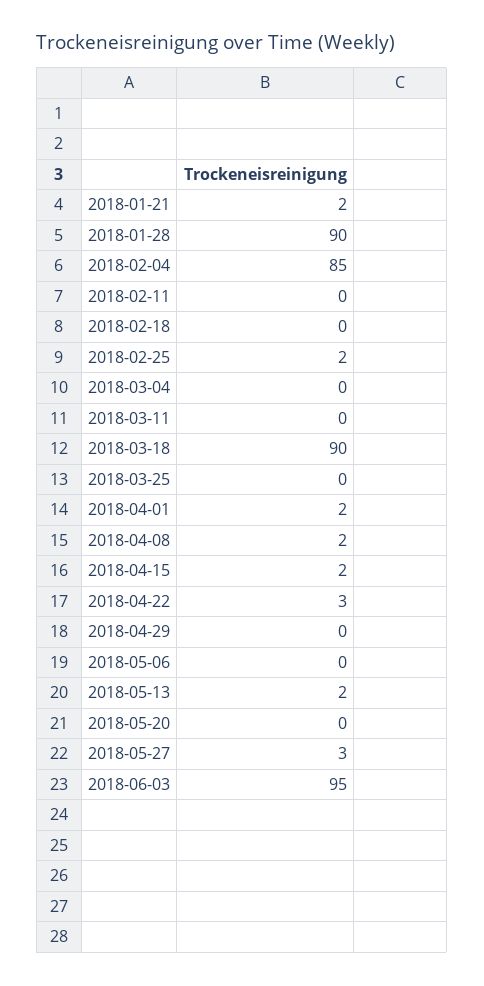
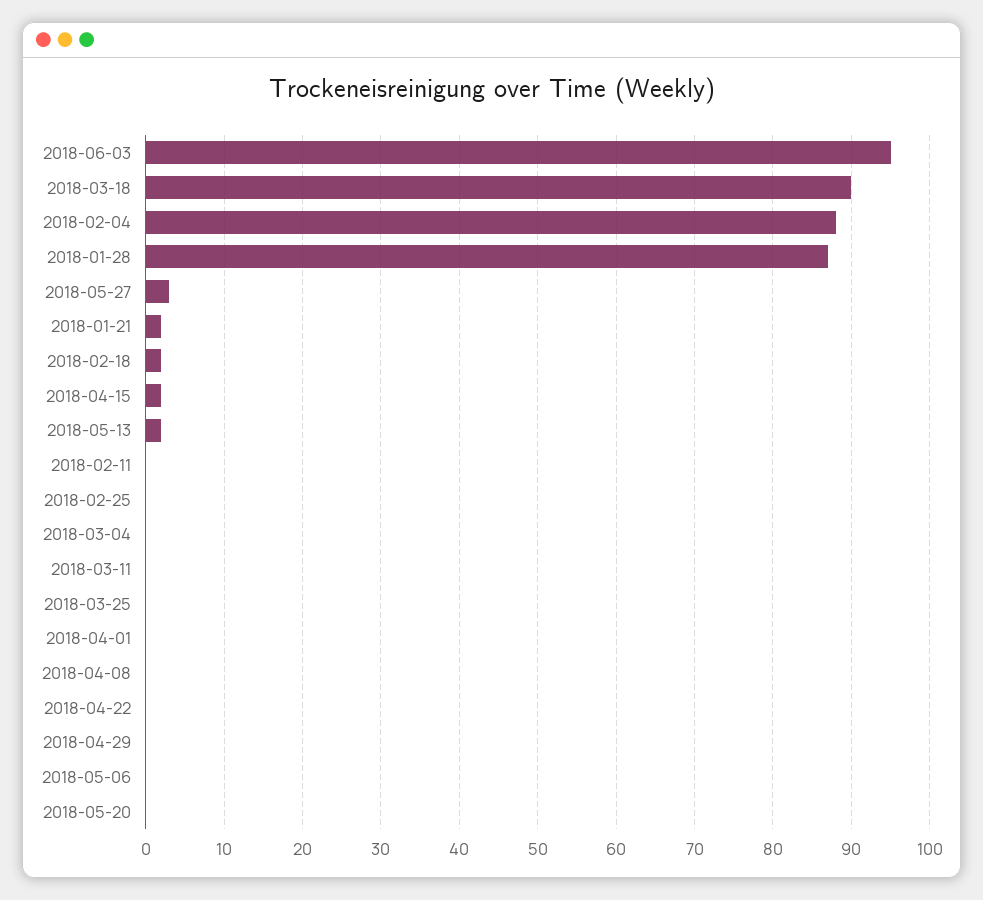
2018-01-28: 90 -> 87
2018-02-04: 85 -> 88
2018-02-18: 0 -> 2
2018-02-25: 2 -> 0
2018-04-01: 2 -> 0
2018-04-08: 2 -> 0
2018-04-22: 3 -> 0

